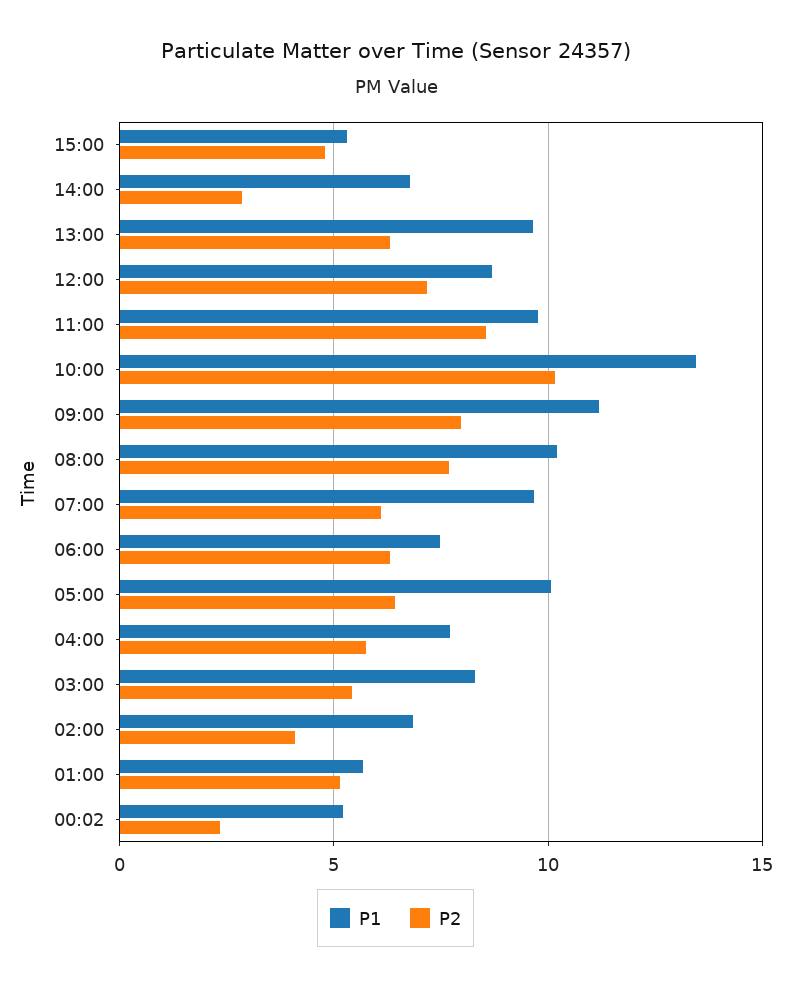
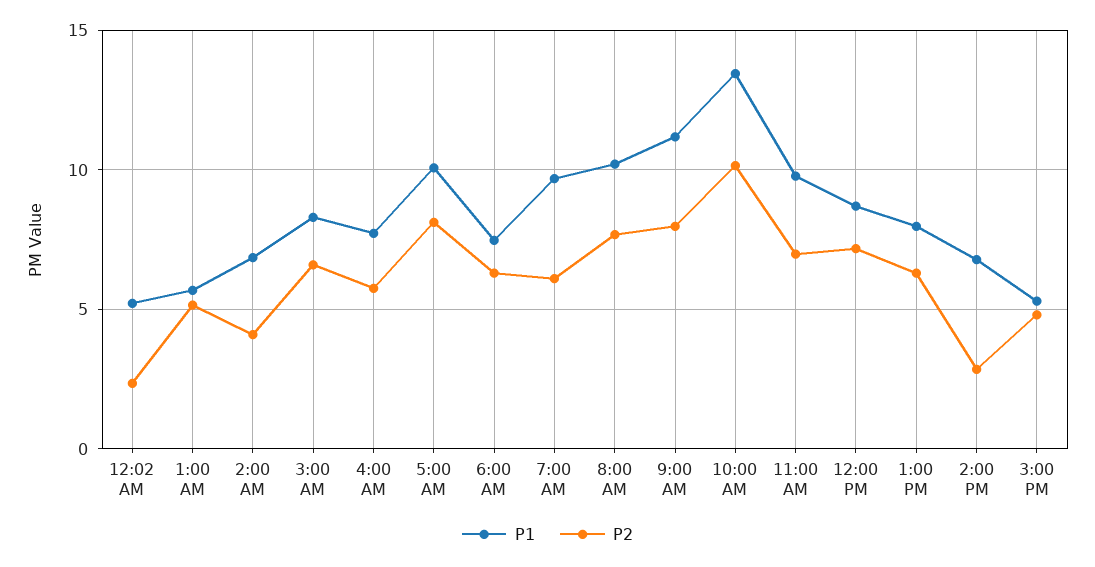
P1, 13:00: 9.5 -> 8
P2, 11:00: 8.5 -> 7
P2, 05:00: 6.5 -> 8
P2, 03:00: 5.5 -> 6.5

